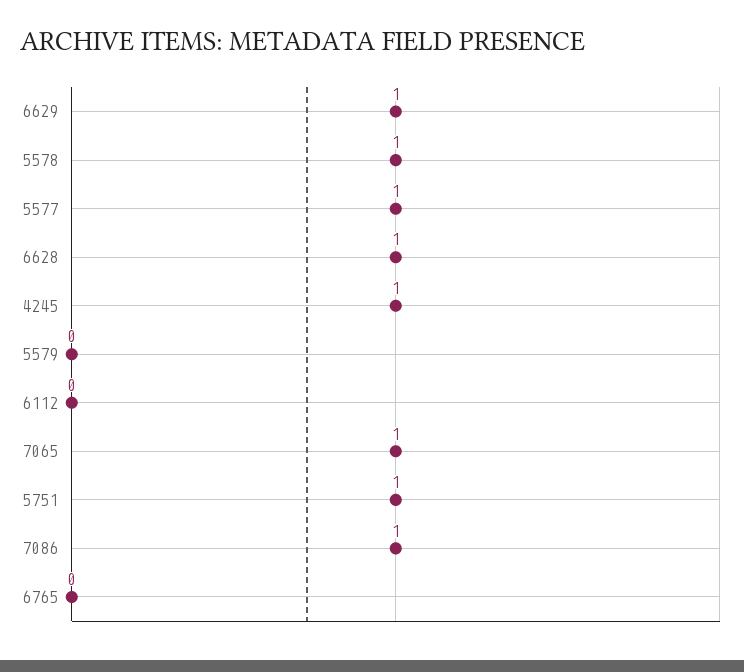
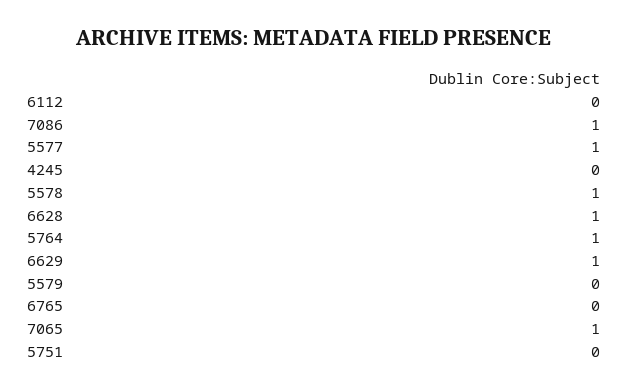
4245: 1 -> 0
5751: 1 -> 0
5764: none -> 1

